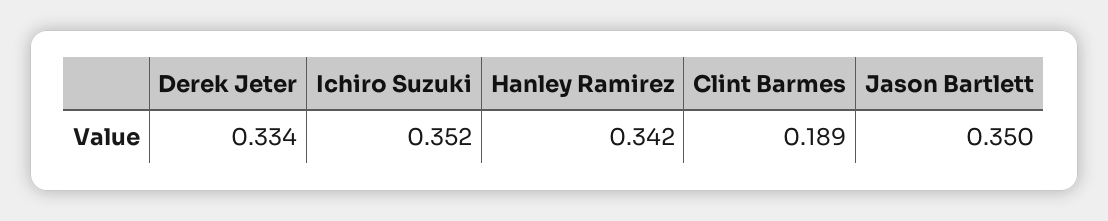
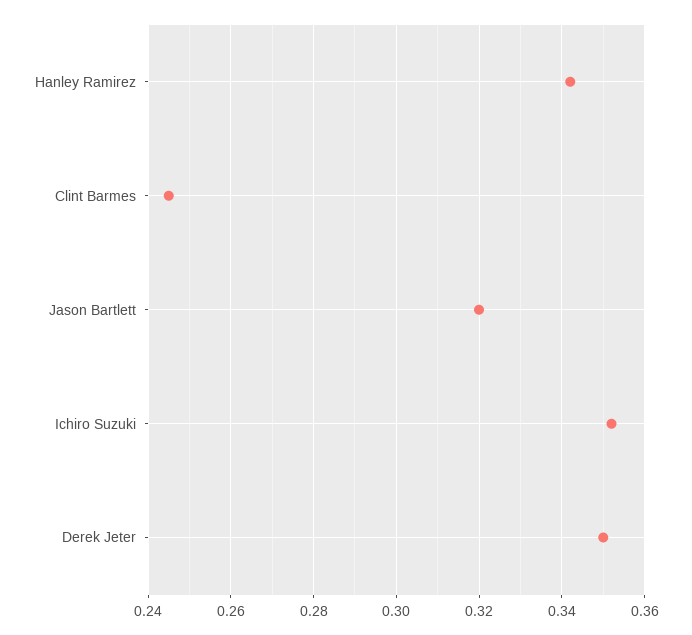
Derek Jeter: 0.334 -> 0.35
Clint Barmes: 0.189 -> 0.245
Jason Bartlett: 0.35 -> 0.32

